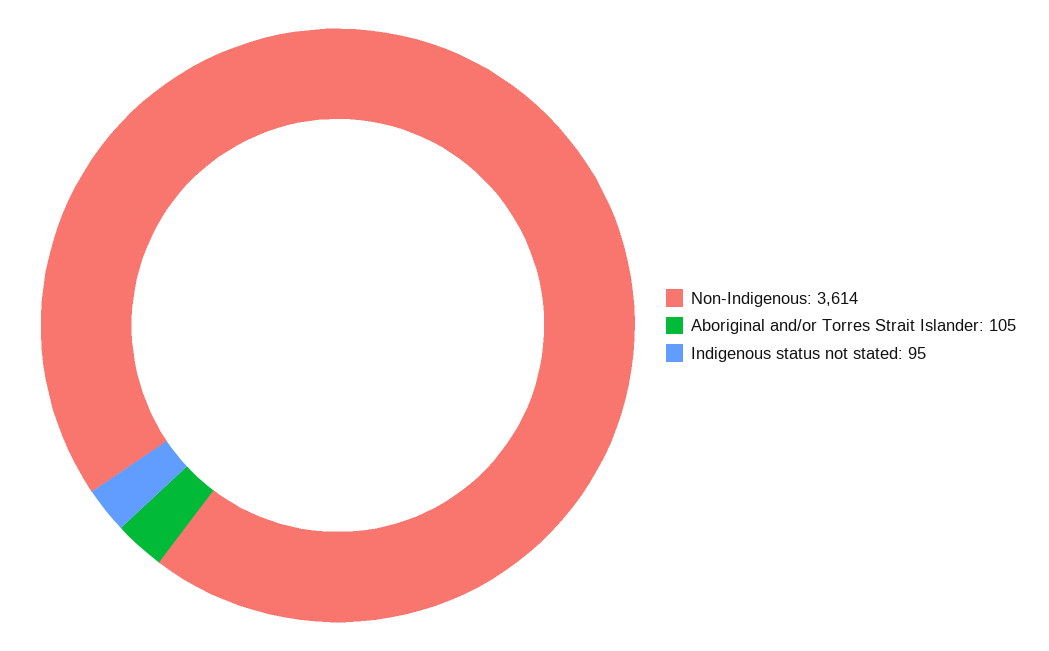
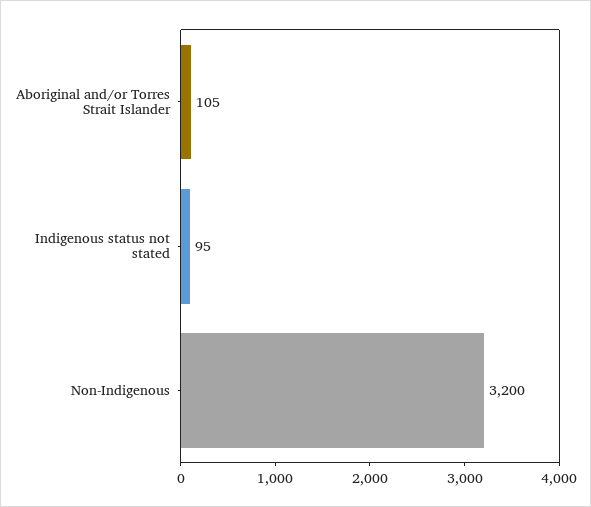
Non-Indigenous: 3614 -> 3200

